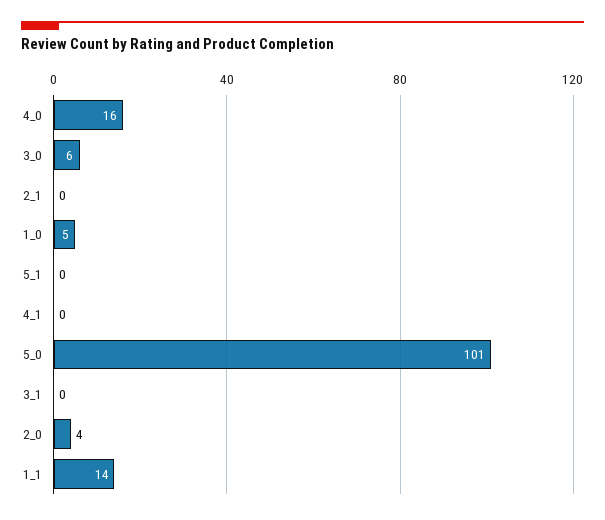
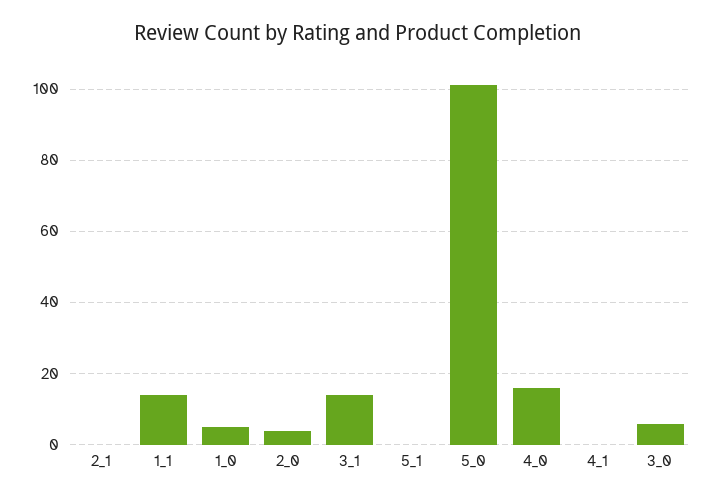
3_1: 0 -> 15

